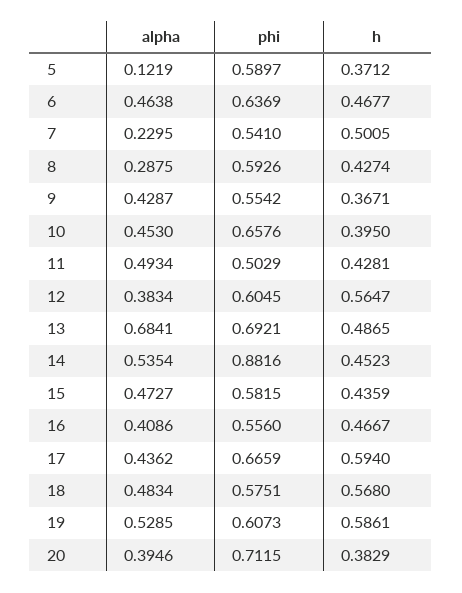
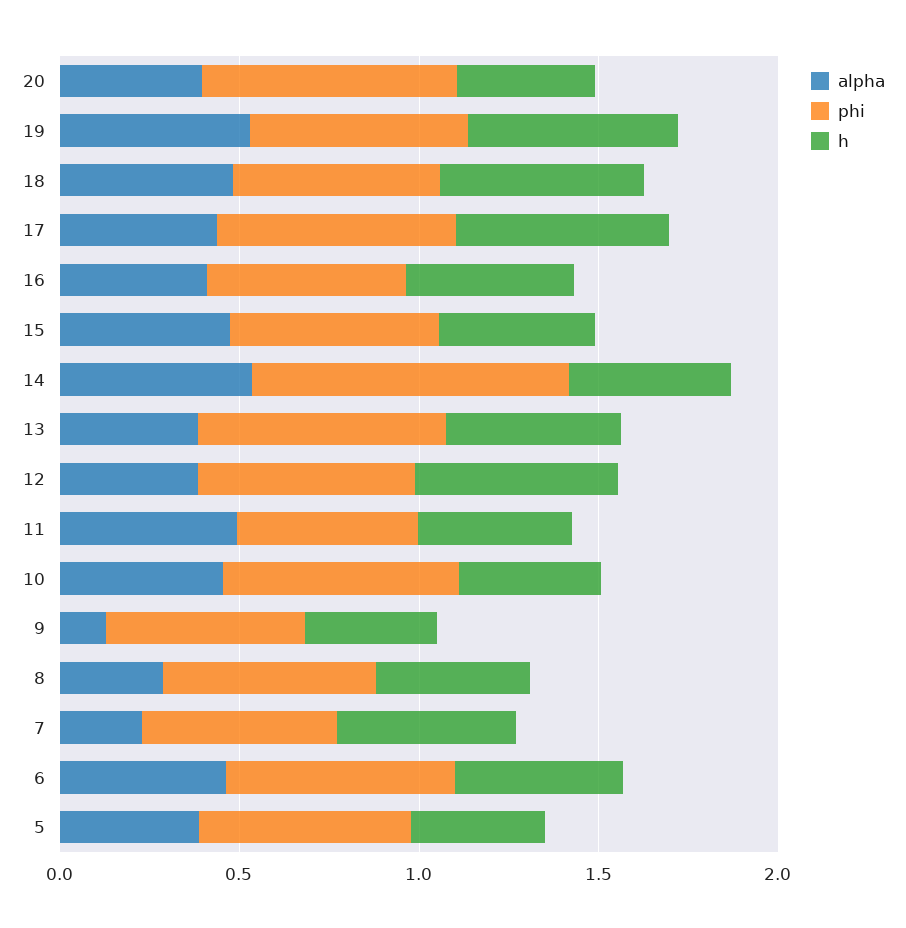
alpha, 5: 0.1219 -> 0.4
alpha, 9: 0.4287 -> 0.1
alpha, 13: 0.6841 -> 0.4

